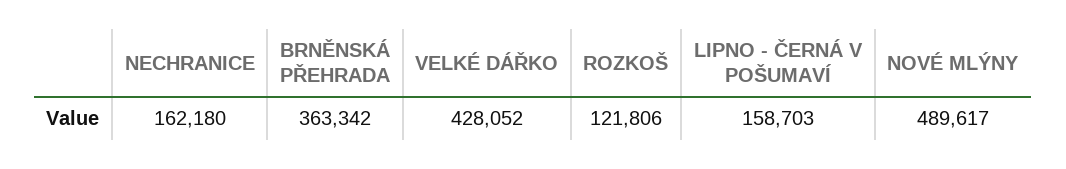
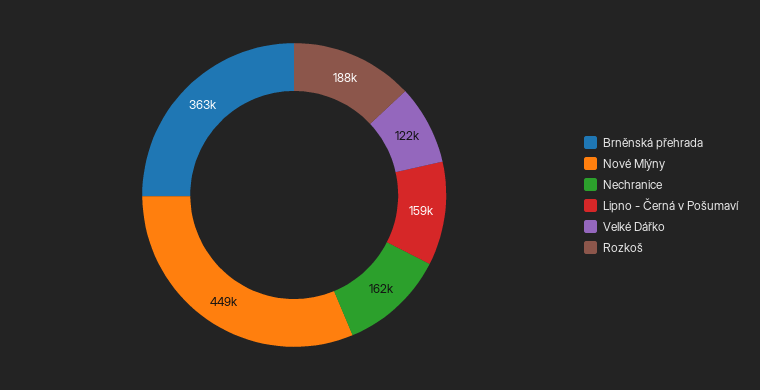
VELKÉ DÁŘKO: 428052 -> 122000
ROZKOŠ: 121806 -> 188000
NOVÉ MLÝNY: 489617 -> 449000

